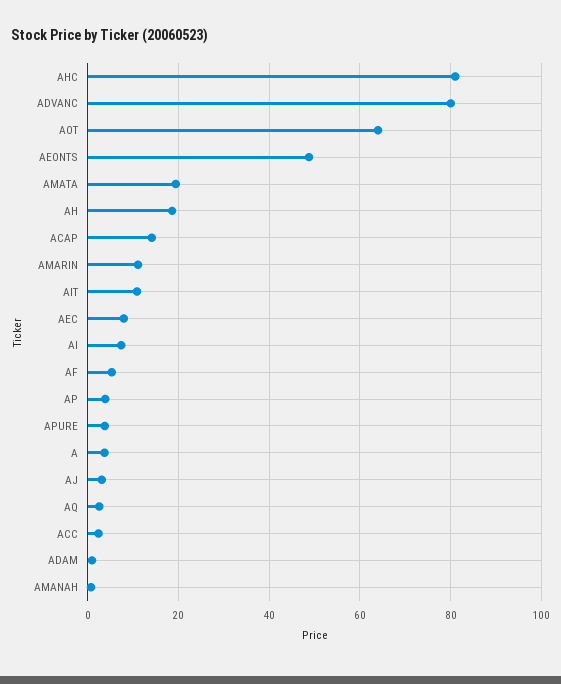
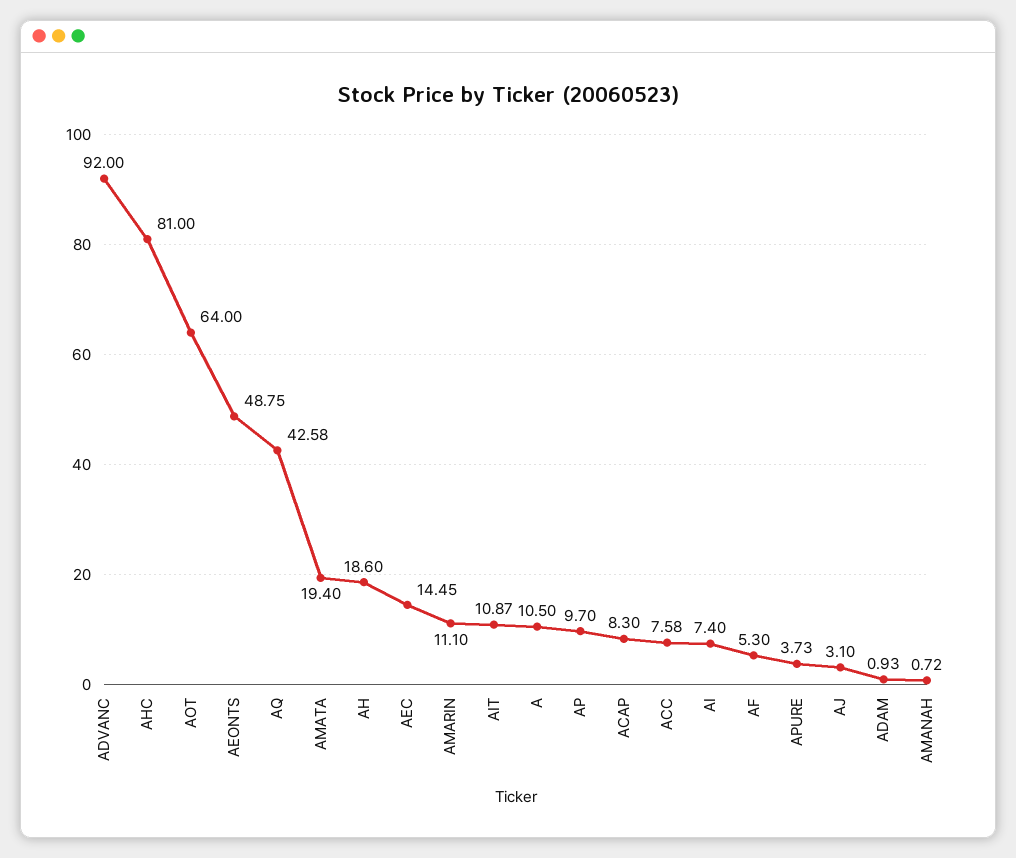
ADVANC: 80 -> 92
ACAP: 14 -> 8.3
AEC: 8 -> 14.45
AP: 4 -> 9.7
A: 4 -> 10.5
AQ: 2 -> 42.58
ACC: 2 -> 7.58

